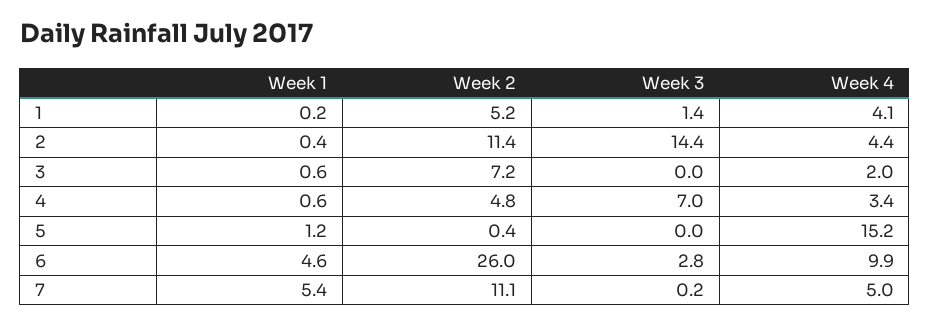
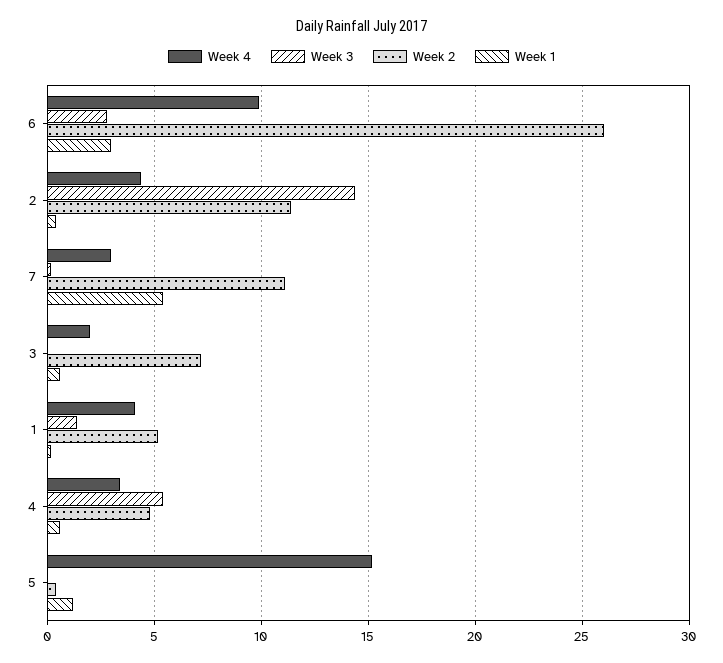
Week 3, 4: 7 -> 5.5
Week 1, 6: 4.6 -> 3
Week 4, 7: 5 -> 3

